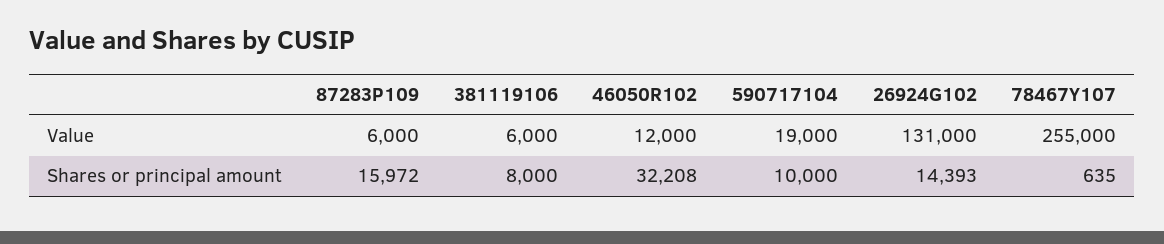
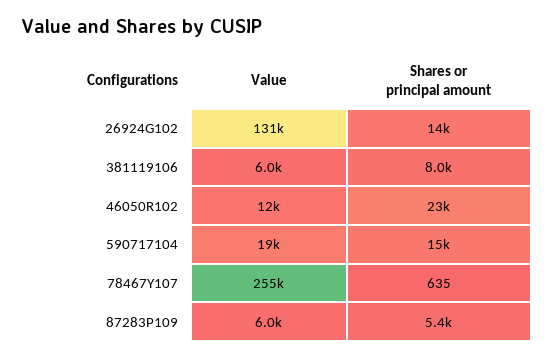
87283P109, Shares or principal amount: 15972 -> 5400
46050R102, Shares or principal amount: 32208 -> 23000
590717104, Shares or principal amount: 10000 -> 15000

